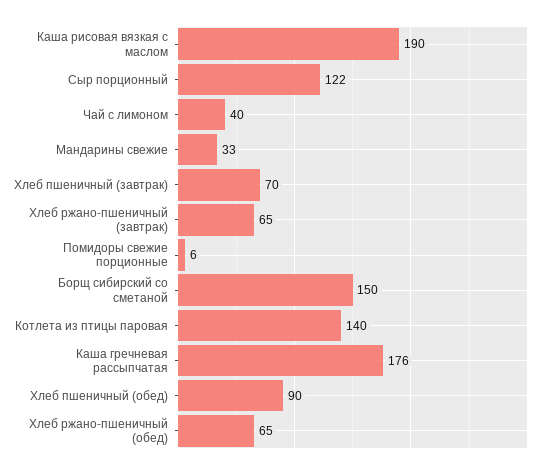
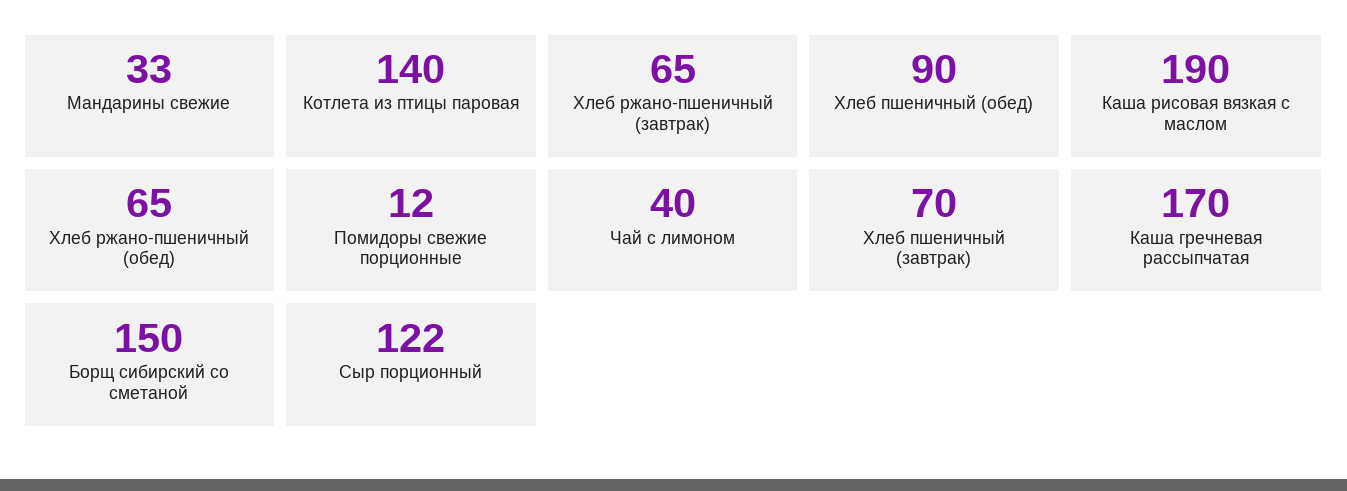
Помидоры свежие порционные: 6 -> 12
Каша гречневая рассыпчатая: 176 -> 170

